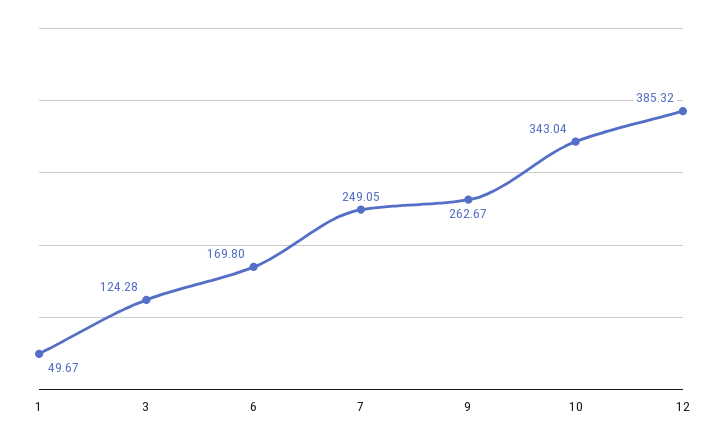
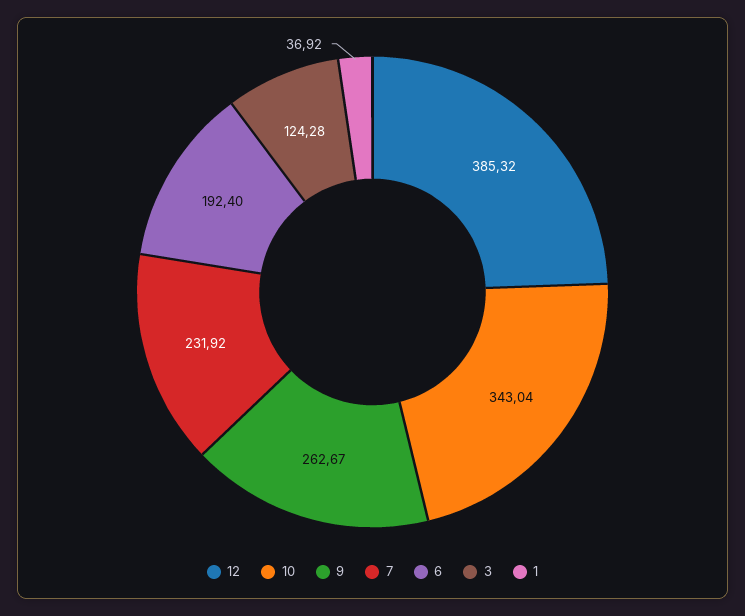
1: 49.67 -> 36.92
6: 169.8 -> 192.4
7: 249.05 -> 231.92

